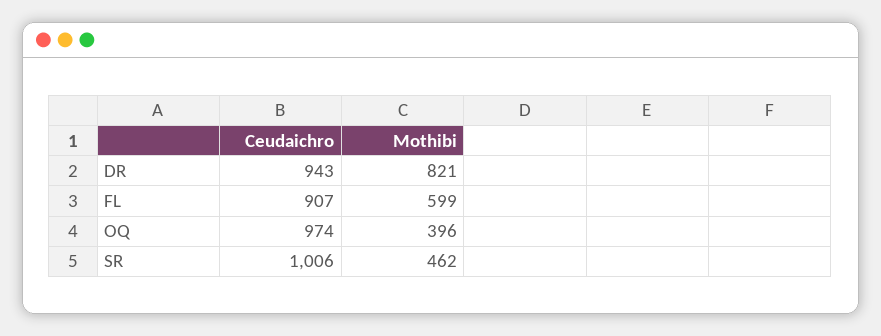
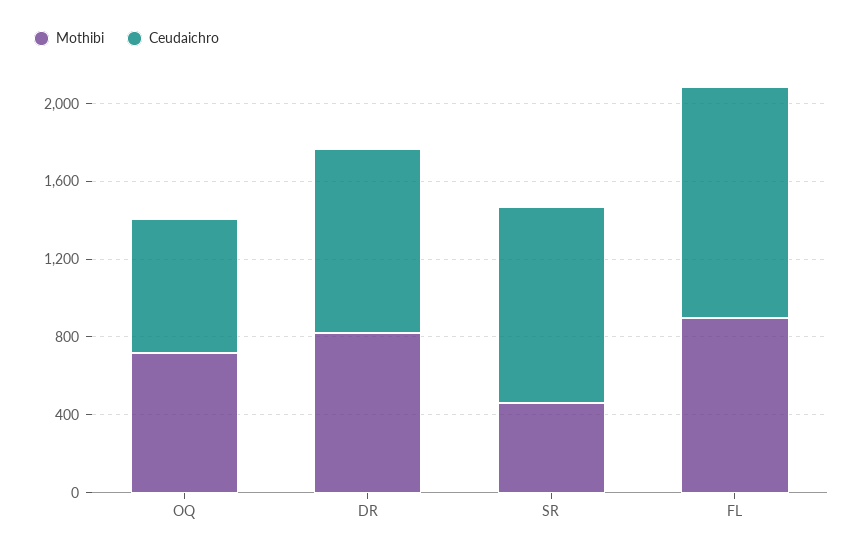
Ceudaichro, FL: 907 -> 1200
Mothibi, FL: 599 -> 900
Ceudaichro, OQ: 974 -> 700
Mothibi, OQ: 396 -> 700

